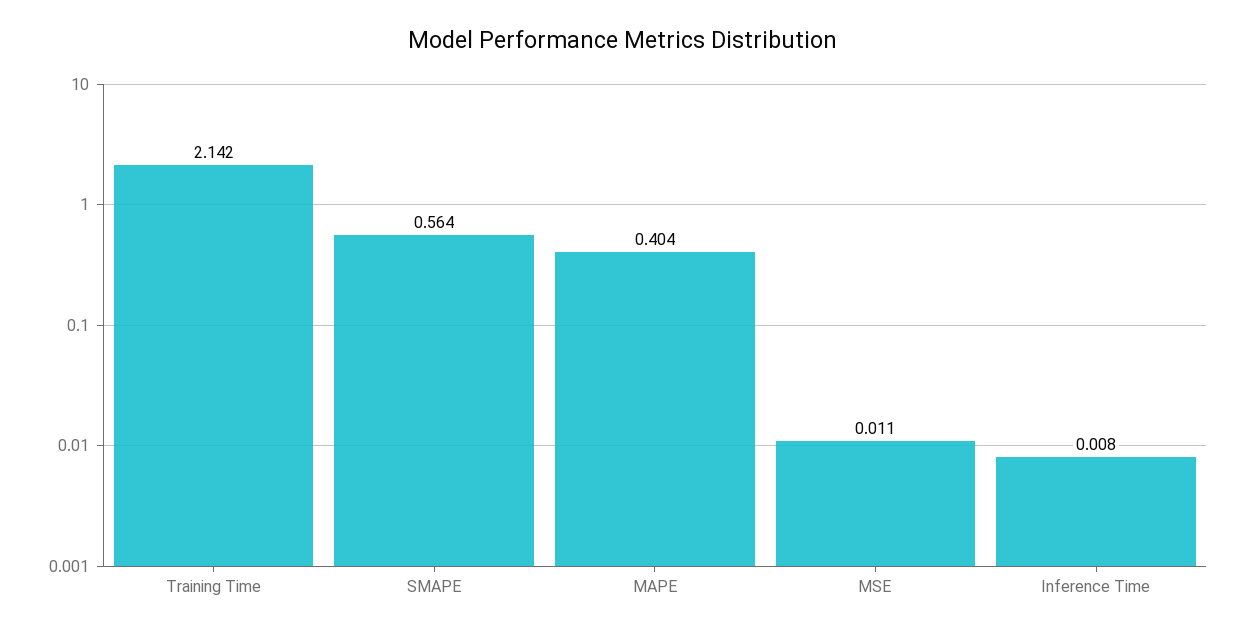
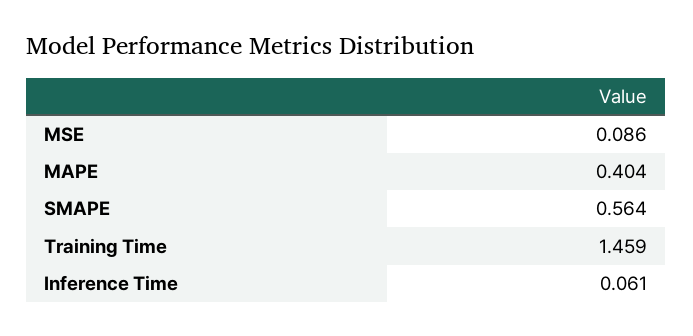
Training Time: 2.142 -> 1.459
MSE: 0.011 -> 0.086
Inference Time: 0.008 -> 0.061

